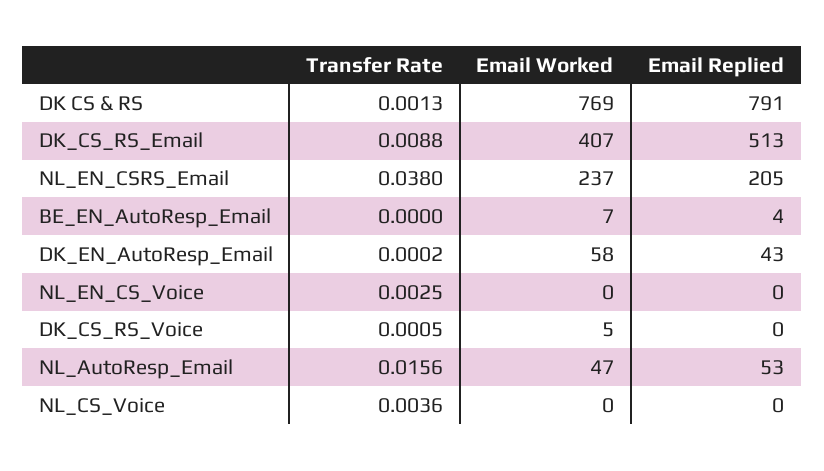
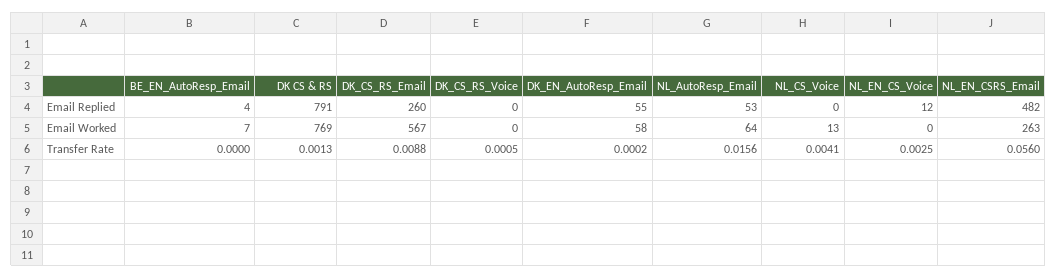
Email Worked, DK_CS_RS_Email: 407 -> 567
Email Replied, DK_CS_RS_Email: 513 -> 260
Transfer Rate, NL_EN_CSRS_Email: 0.038 -> 0.056
Email Worked, NL_EN_CSRS_Email: 237 -> 263
Email Replied, NL_EN_CSRS_Email: 205 -> 482
Email Replied, DK_EN_AutoResp_Email: 43 -> 55
Email Replied, NL_EN_CS_Voice: 0 -> 12
Email Worked, DK_CS_RS_Voice: 5 -> 0
Email Worked, NL_AutoResp_Email: 47 -> 64
Transfer Rate, NL_CS_Voice: 0.0036 -> 0.0041
Email Worked, NL_CS_Voice: 0 -> 13

